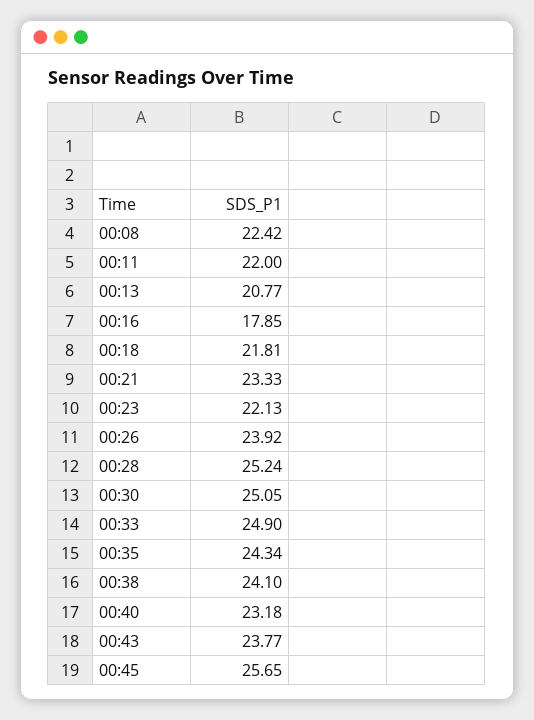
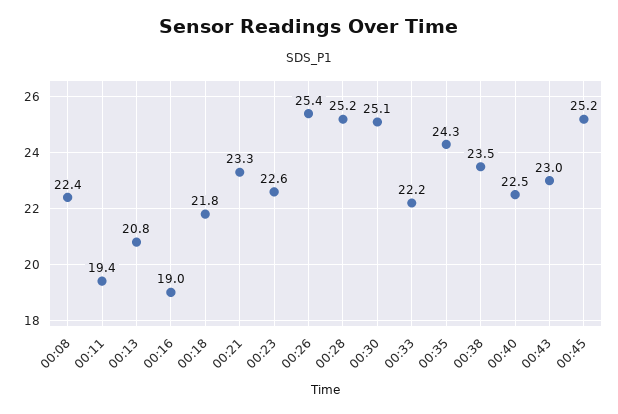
00:11: 22 -> 19.4
00:16: 17.85 -> 19
00:23: 22.13 -> 22.6
00:26: 23.92 -> 25.4
00:33: 24.9 -> 22.2
00:38: 24.1 -> 23.5
00:40: 23.18 -> 22.5
00:43: 23.77 -> 23
00:45: 25.65 -> 25.2

